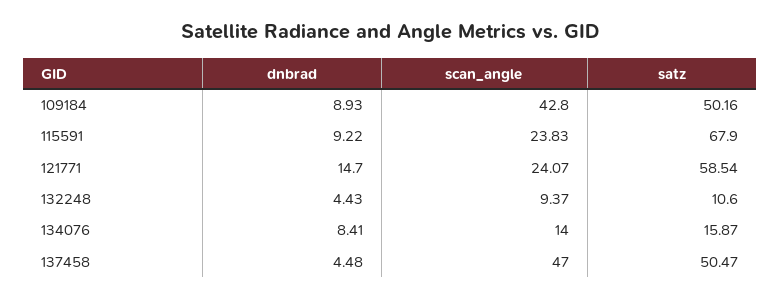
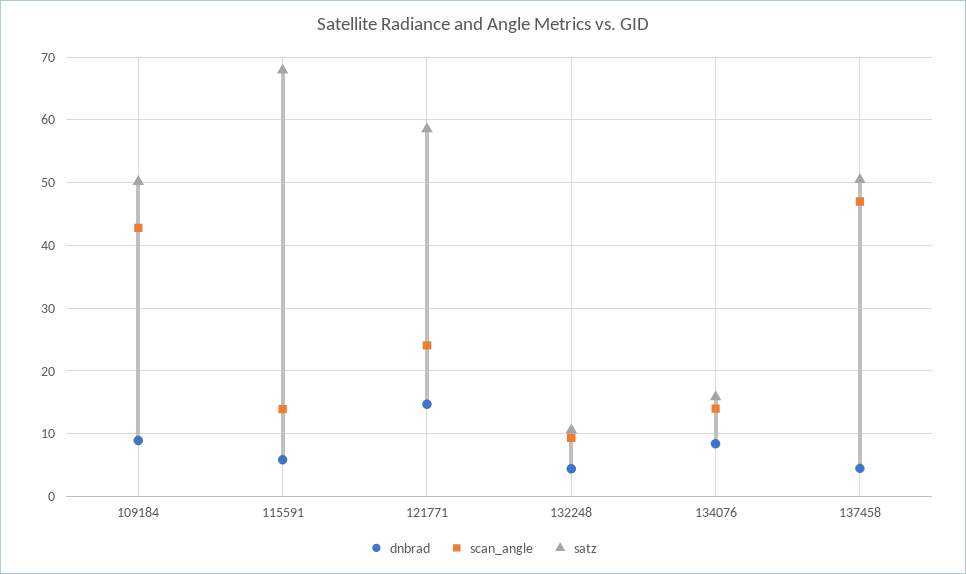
dnbrad, 115591: 9.22 -> 6
scan_angle, 115591: 23.83 -> 14

